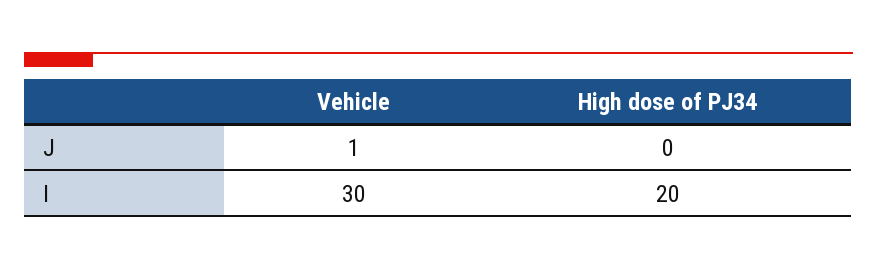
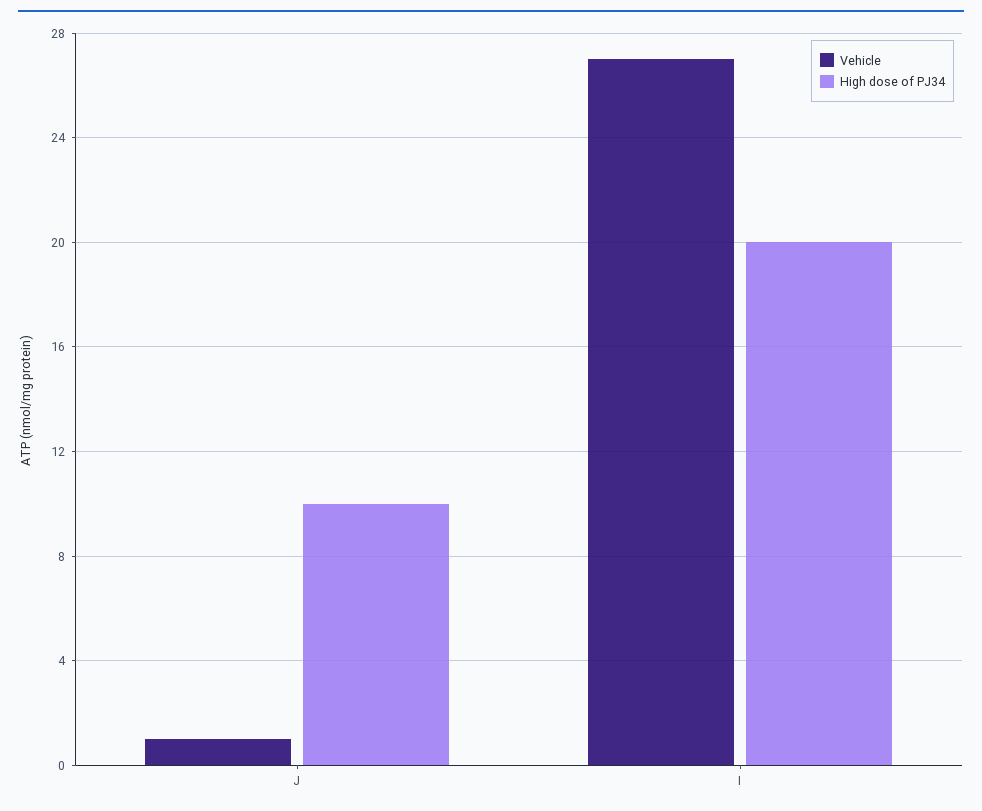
High dose of PJ34, J: 0 -> 10
Vehicle, I: 30 -> 27

